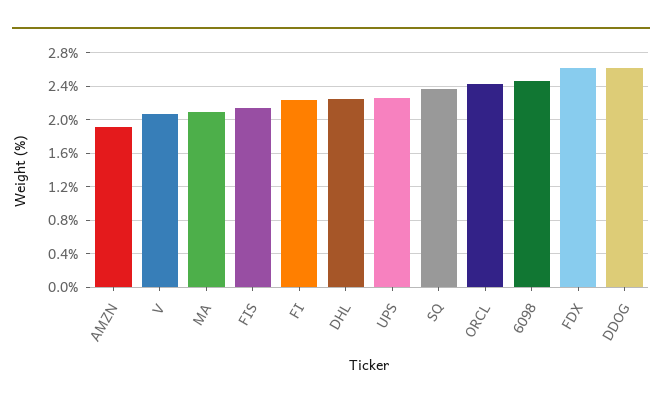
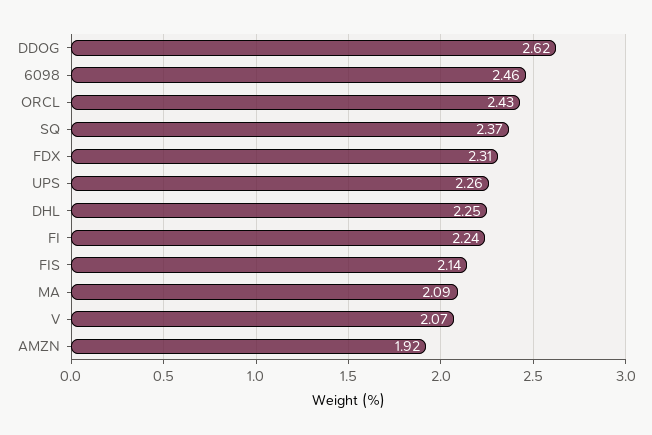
FDX: 2.6 -> 2.31

